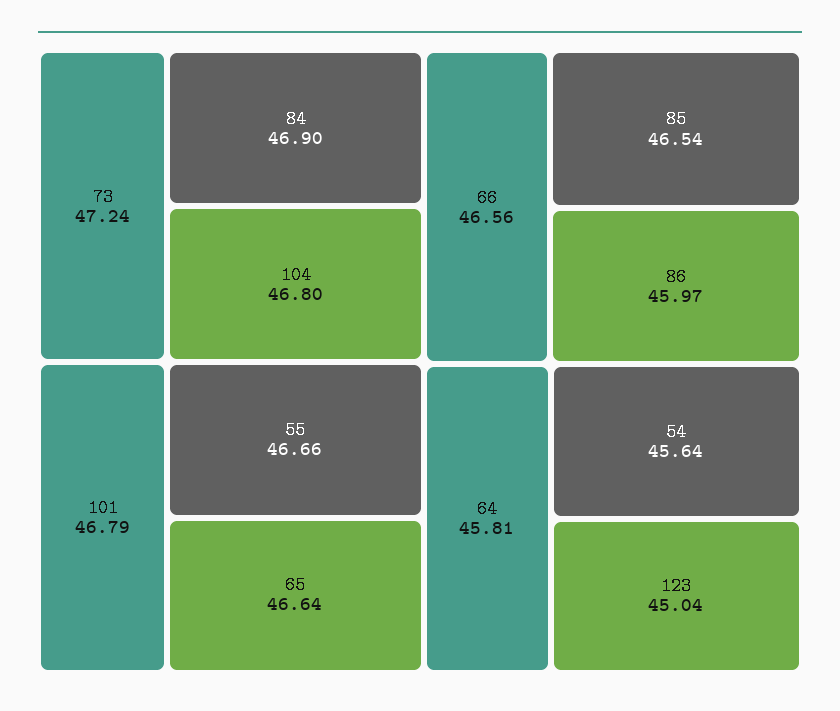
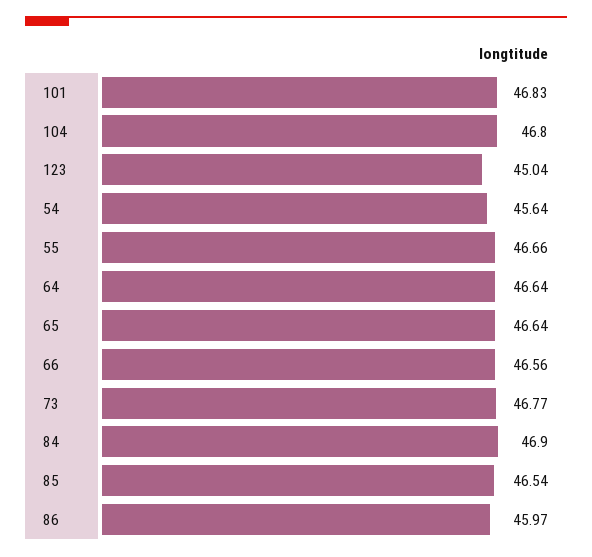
73: 47.24 -> 46.77
101: 46.79 -> 46.83
64: 45.81 -> 46.64

